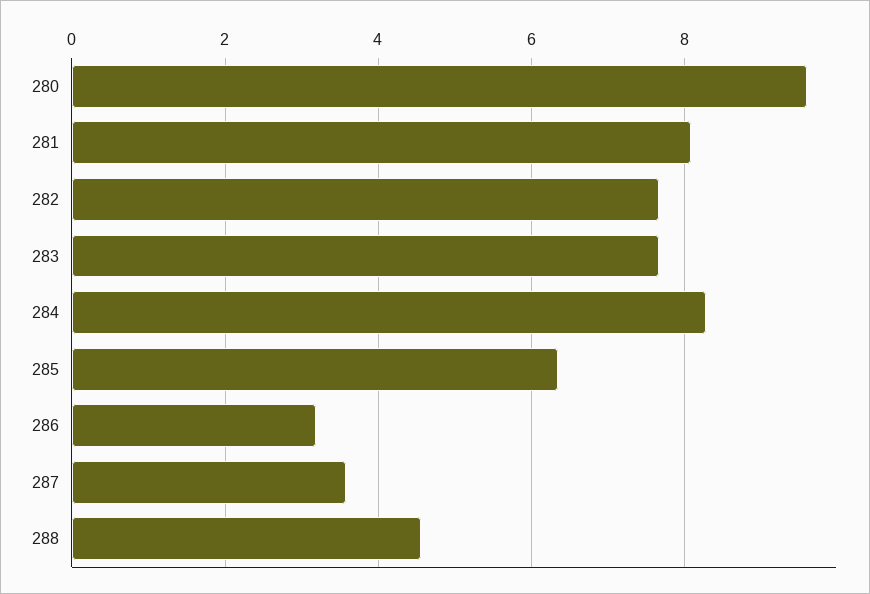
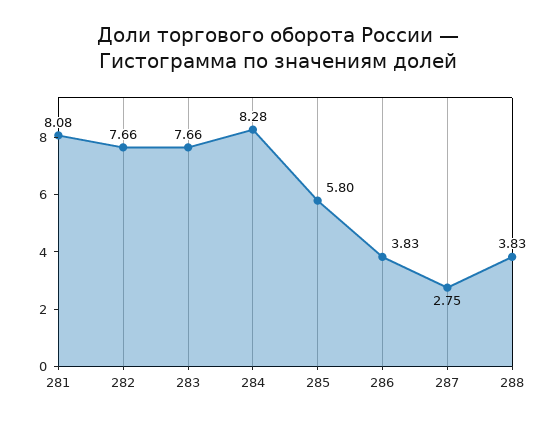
280: 9.6 -> none
285: 6.4 -> 5.8
286: 3.2 -> 3.83
287: 3.6 -> 2.75
288: 4.6 -> 3.83

